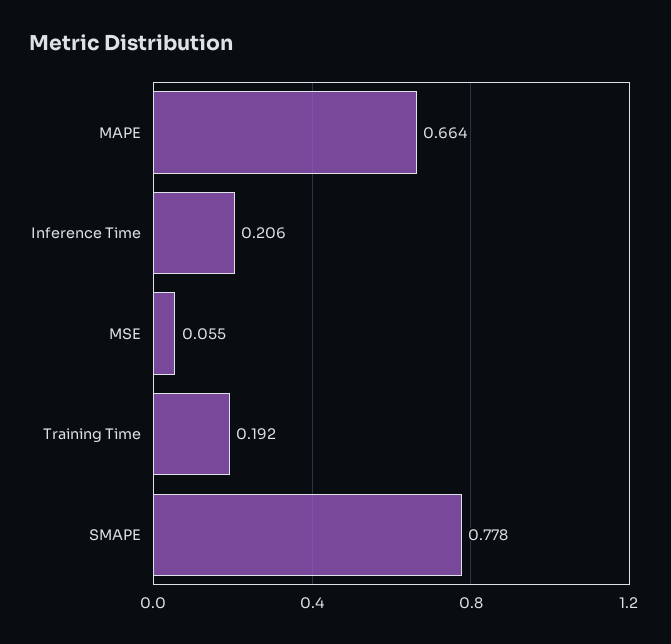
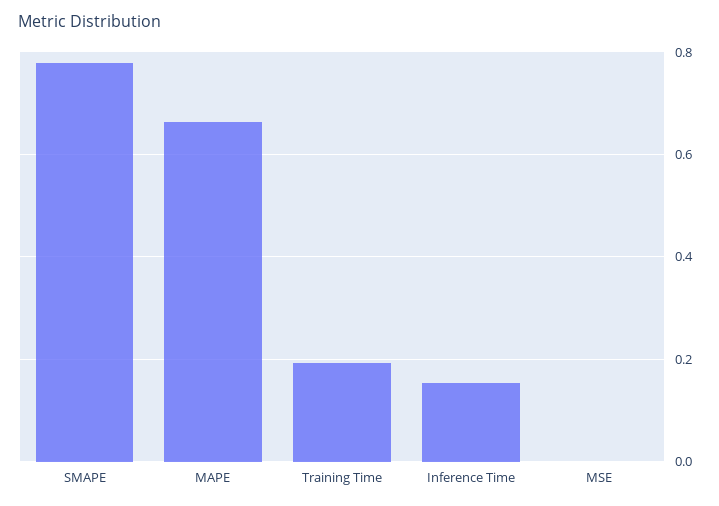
Inference Time: 0.206 -> 0.16
MSE: 0.055 -> 0

